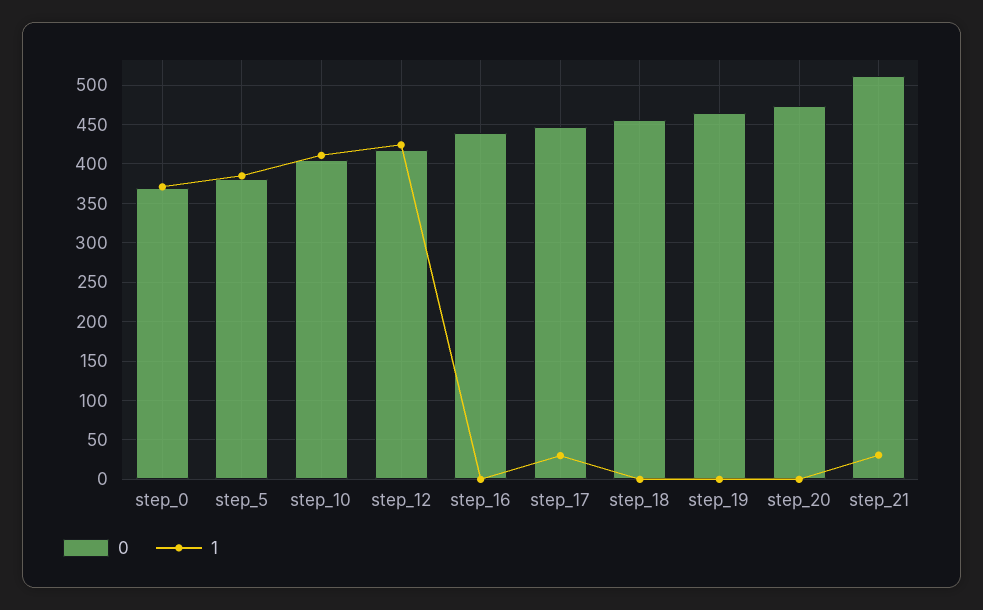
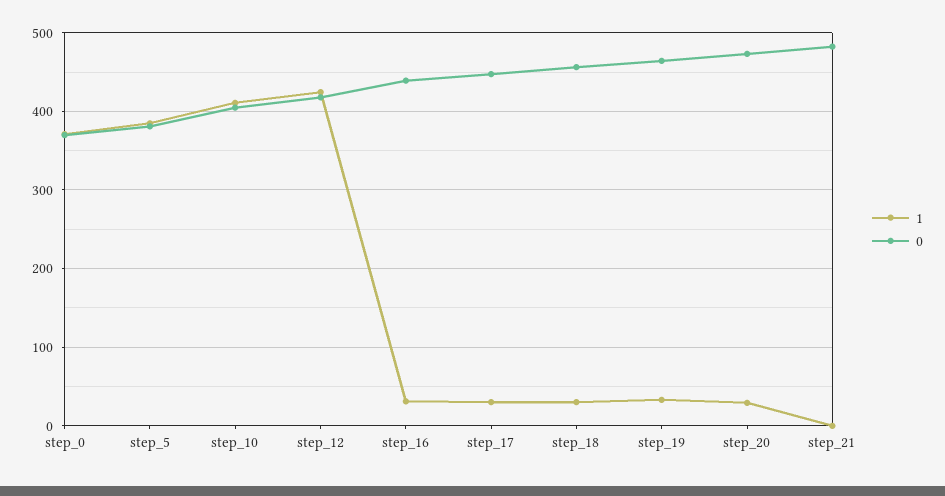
1, step_16: 0 -> 30
1, step_18: 0 -> 30
1, step_19: 0 -> 30
1, step_20: 0 -> 30
0, step_21: 510 -> 480
1, step_21: 30 -> 0

